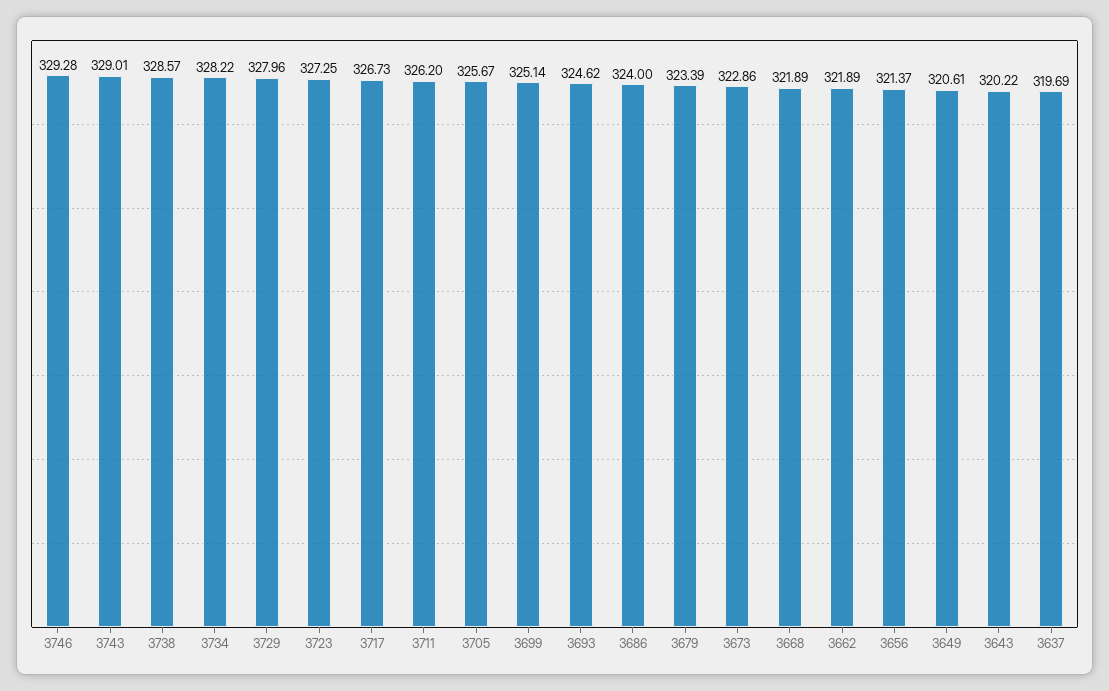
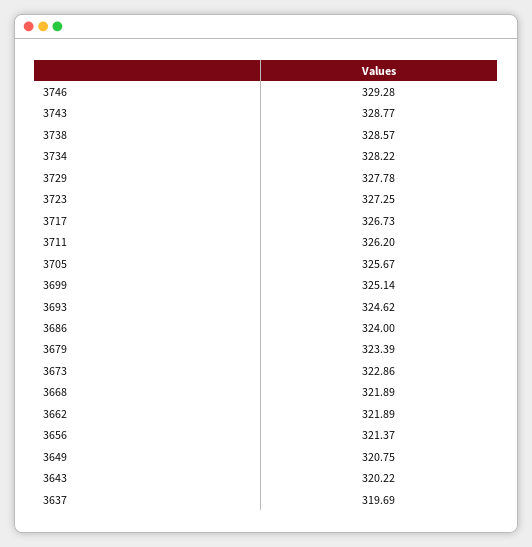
3743: 329.01 -> 328.77
3729: 327.96 -> 327.78
3649: 320.61 -> 320.75

